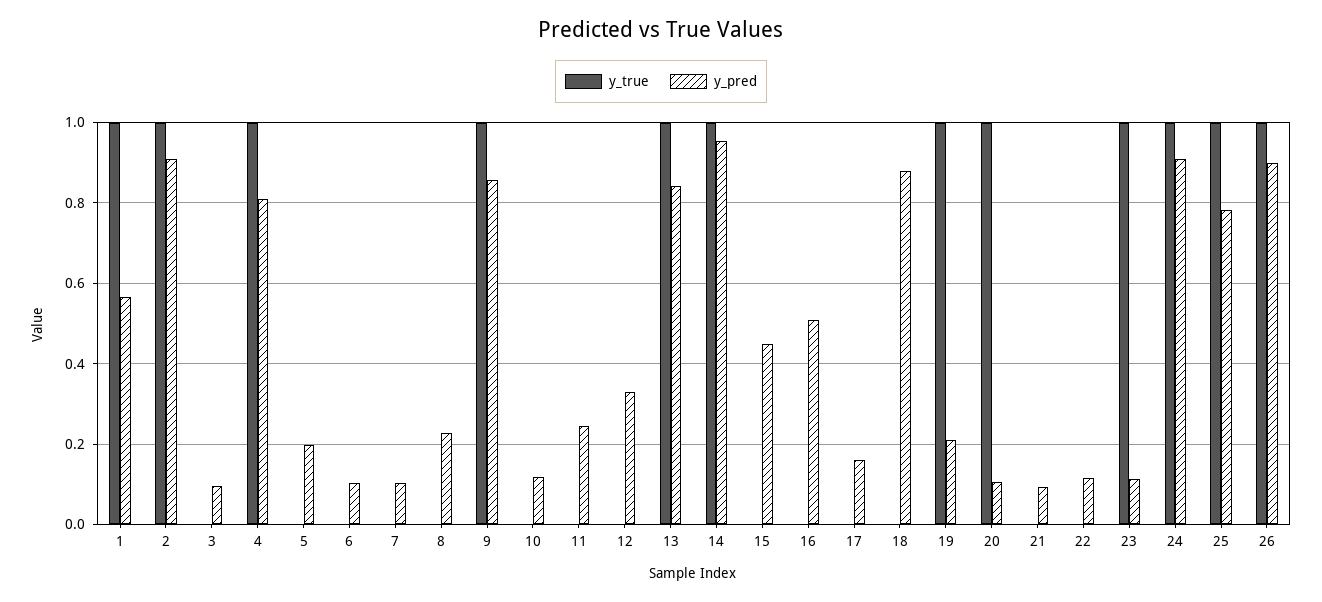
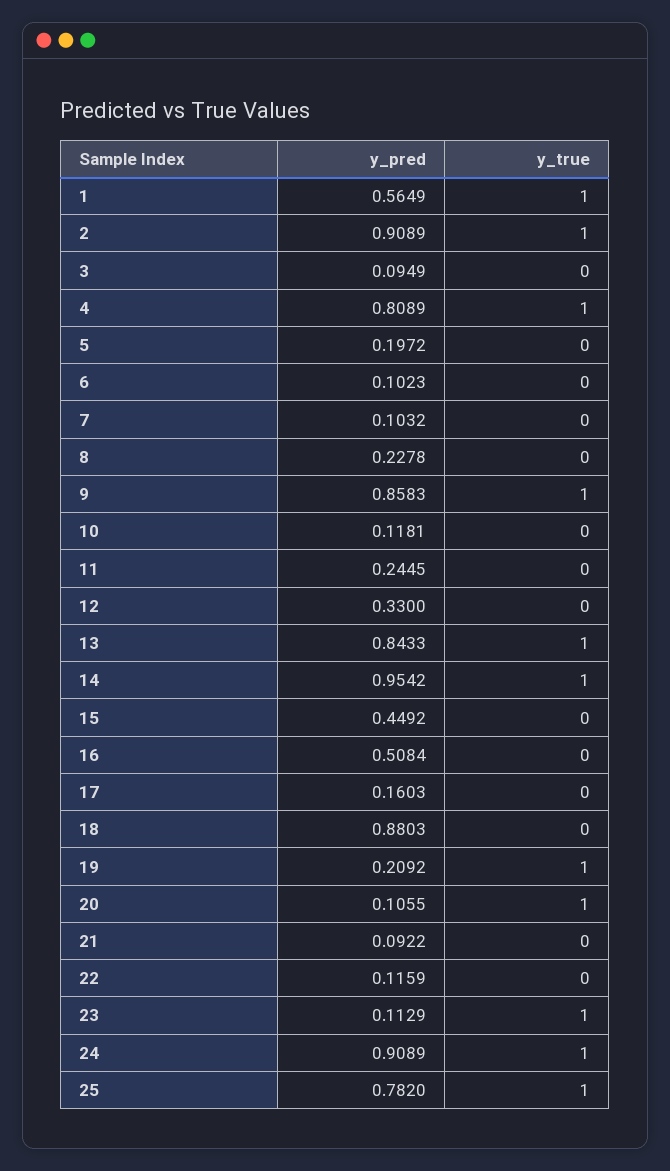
y_true, 26: 1 -> none
y_pred, 26: 0.9 -> none

